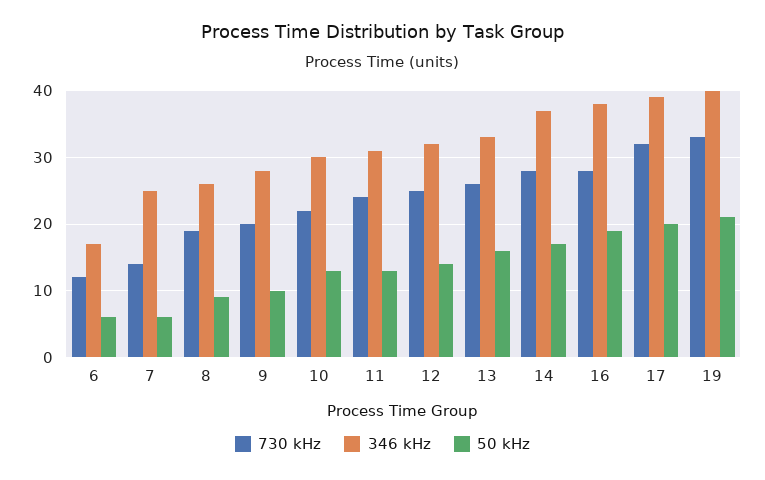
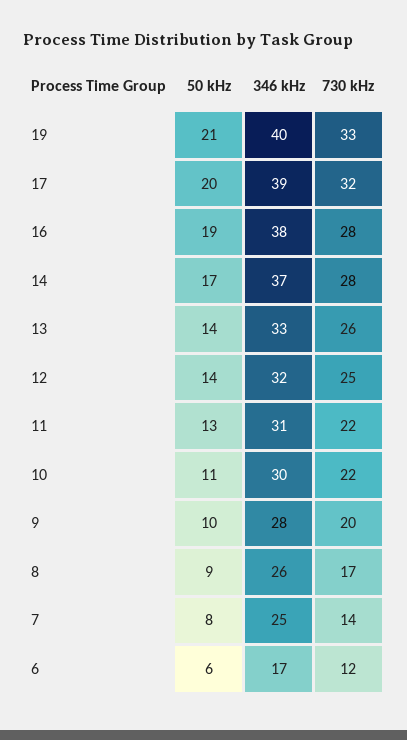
50 kHz, 7: 6 -> 8
730 kHz, 8: 19 -> 17
50 kHz, 10: 13 -> 11
730 kHz, 11: 24 -> 22
50 kHz, 13: 16 -> 14

